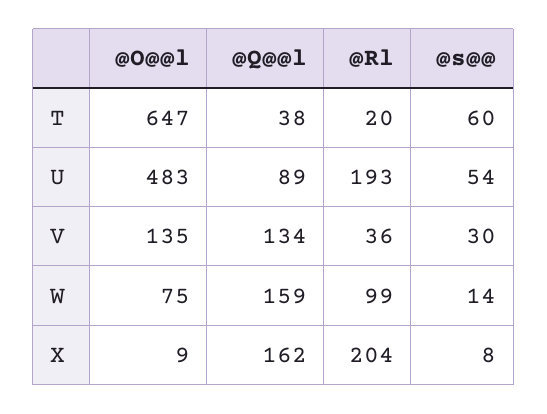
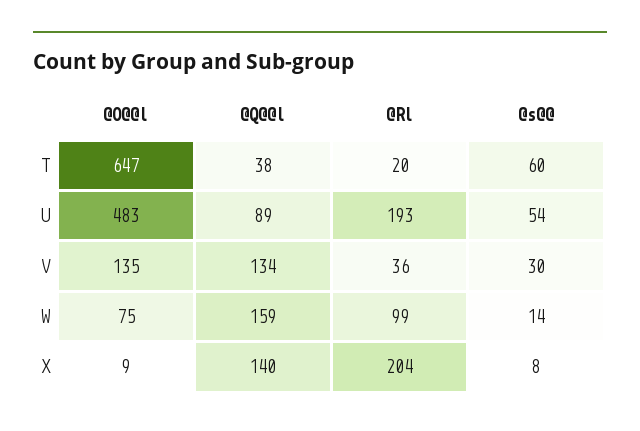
@Q@@l, X: 162 -> 140

